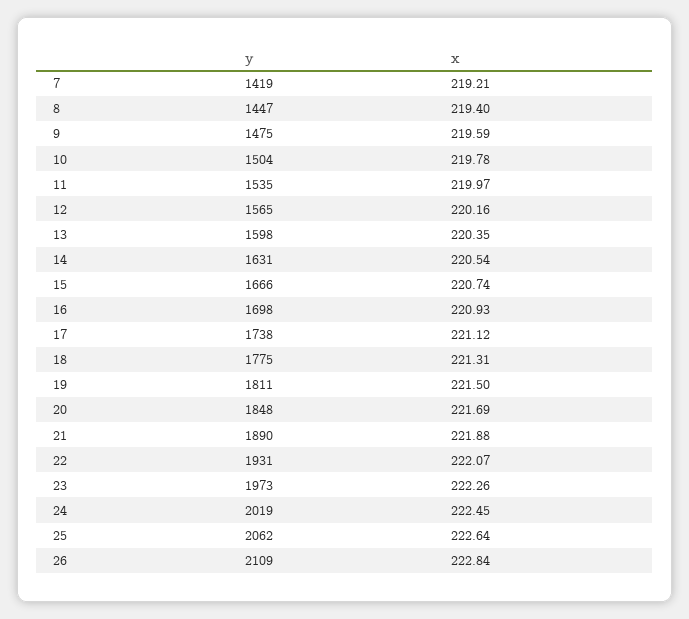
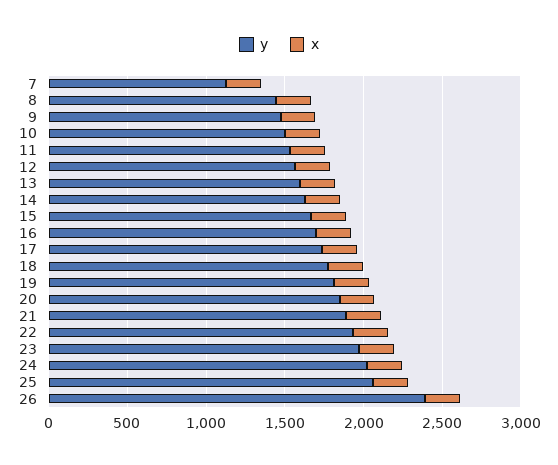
y, 7: 1419 -> 1100
y, 26: 2109 -> 2400

